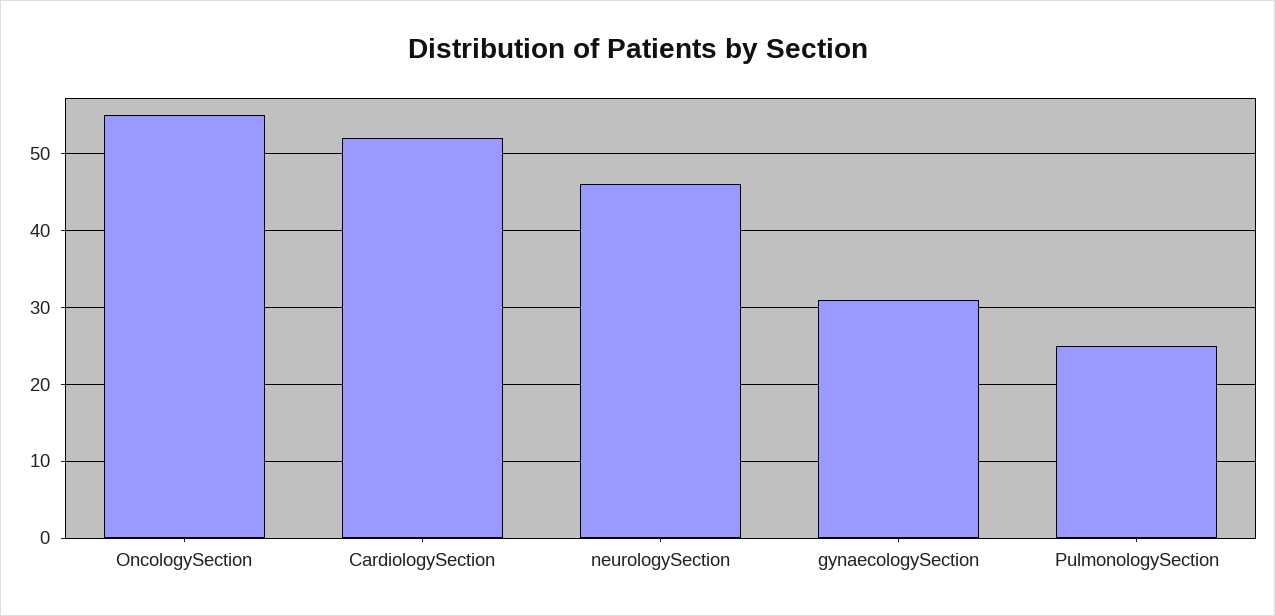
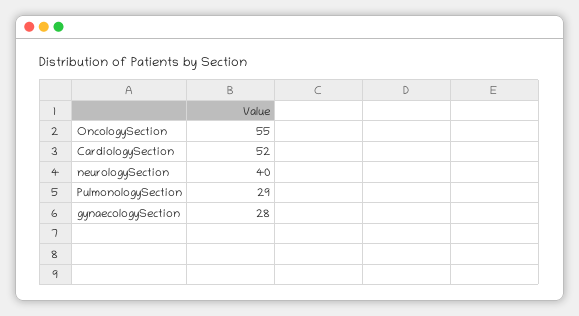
neurologySection: 46 -> 40
gynaecologySection: 31 -> 28
PulmonologySection: 25 -> 29

